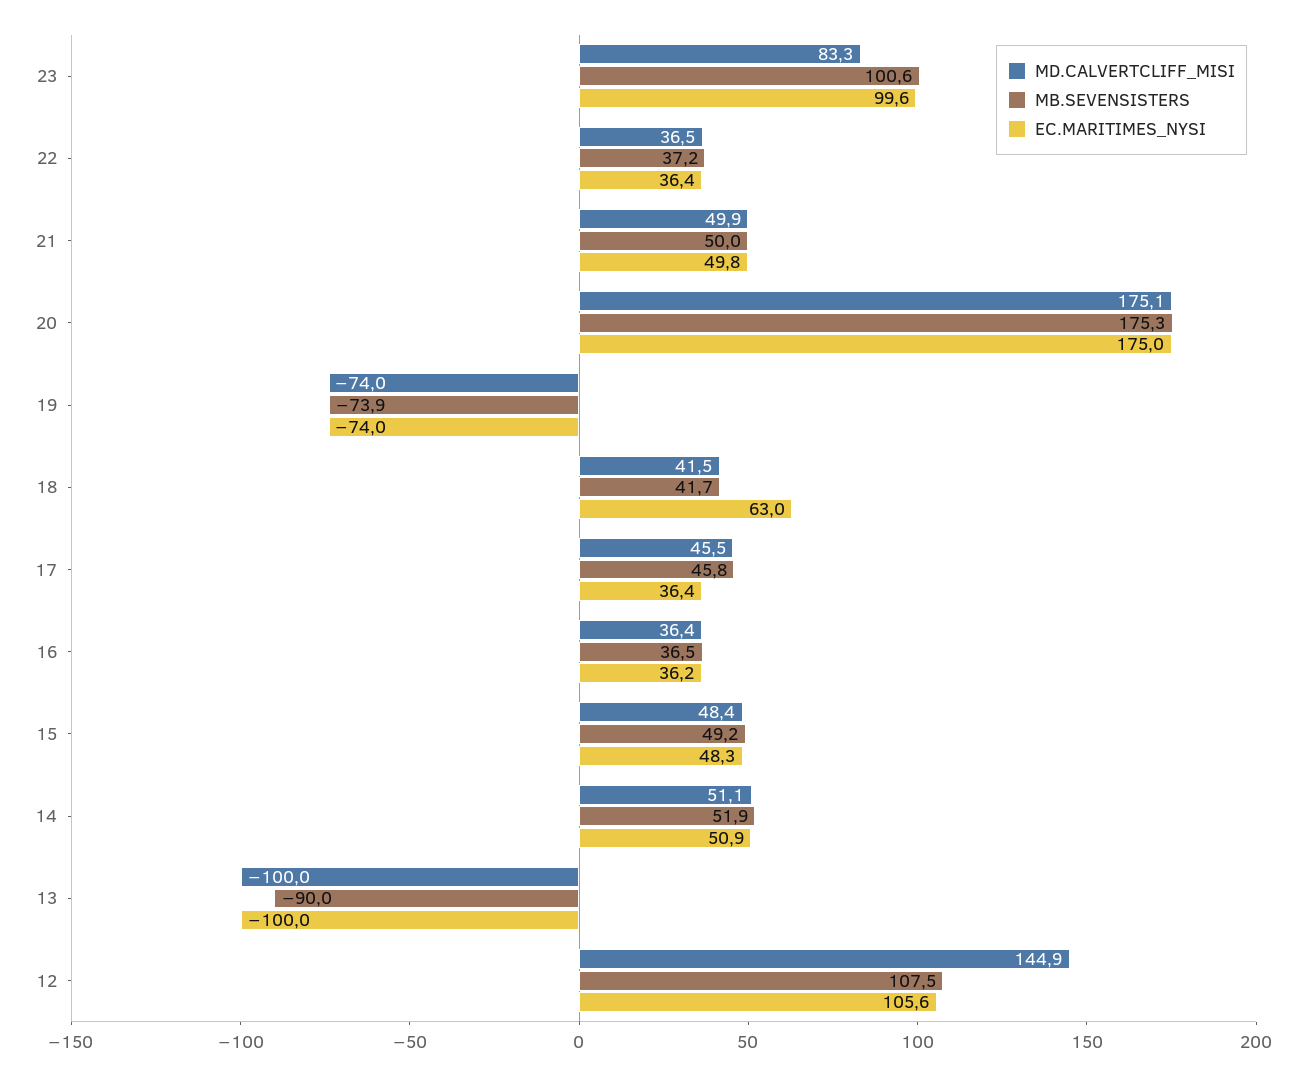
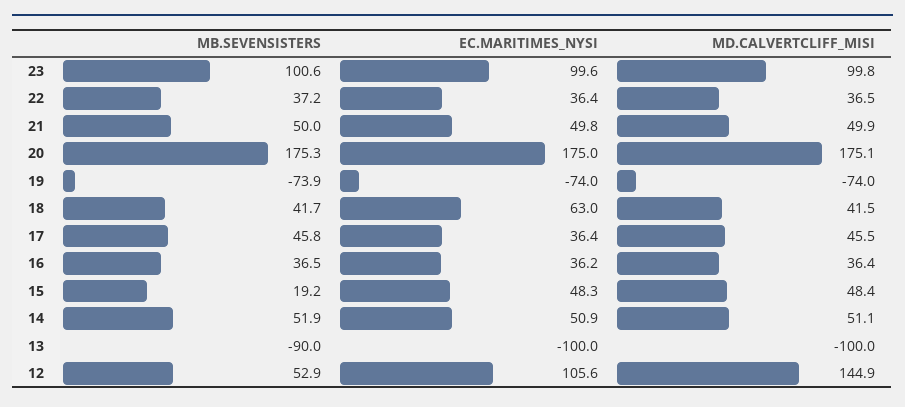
MD.CALVERTCLIFF_MISI, 23: 83.3 -> 99.8
MB.SEVENSISTERS, 15: 49.2 -> 19.2
MB.SEVENSISTERS, 12: 107.5 -> 52.9

